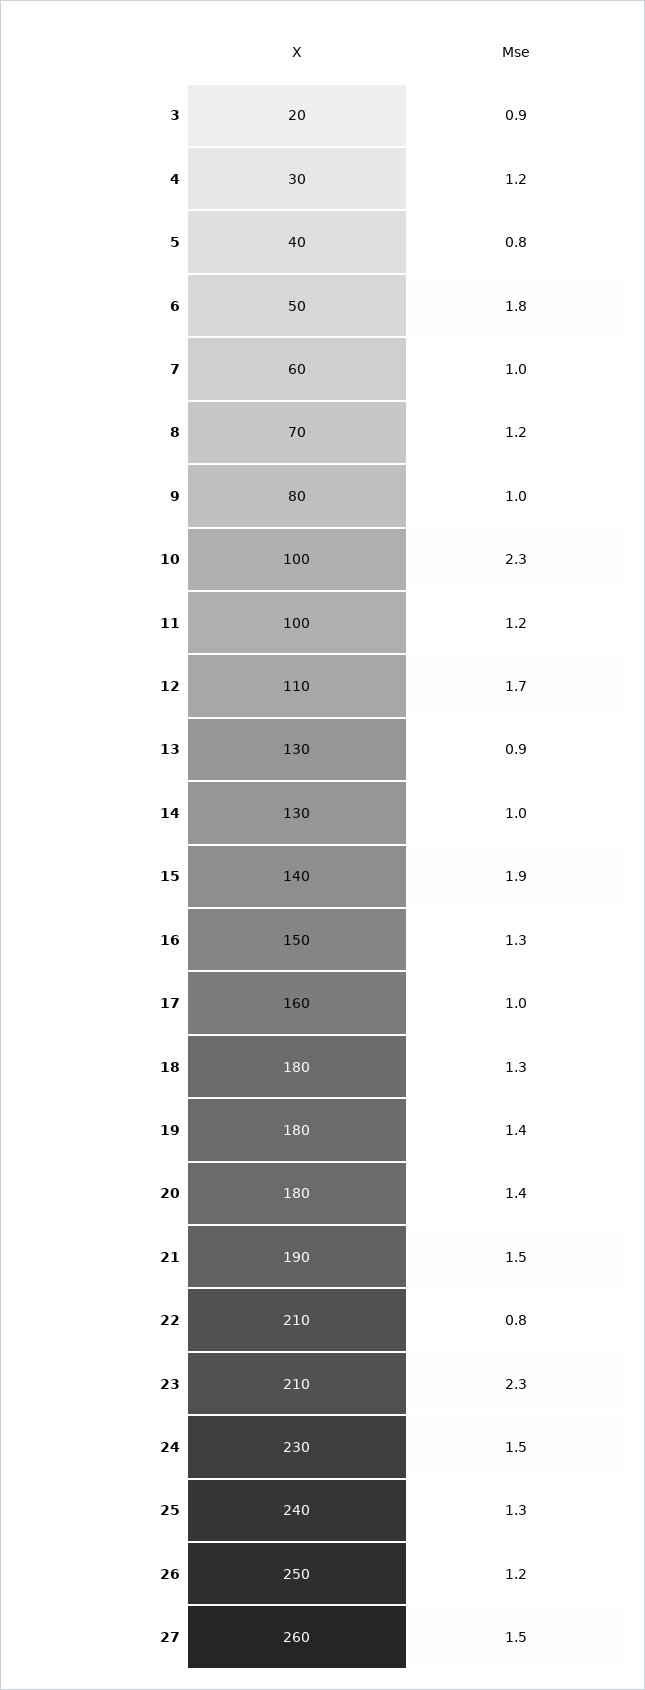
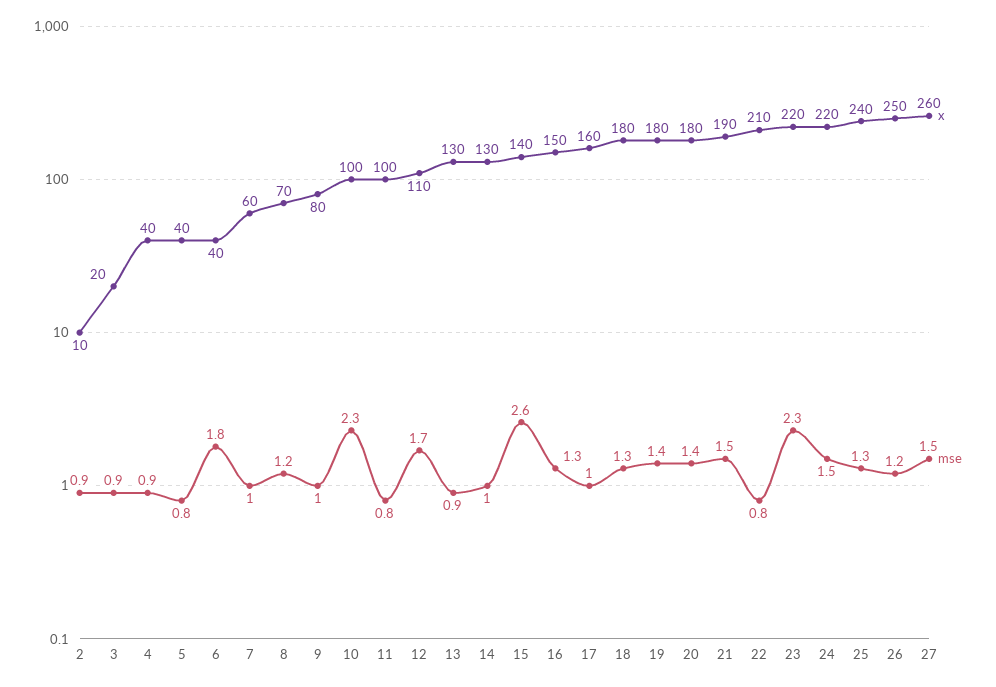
X, 4: 30 -> 40
Mse, 4: 1.2 -> 0.9
X, 6: 50 -> 40
Mse, 11: 1.2 -> 0.8
Mse, 15: 1.9 -> 2.6
X, 23: 210 -> 220
X, 24: 230 -> 220
X, 2: none -> 10
Mse, 2: none -> 0.9

